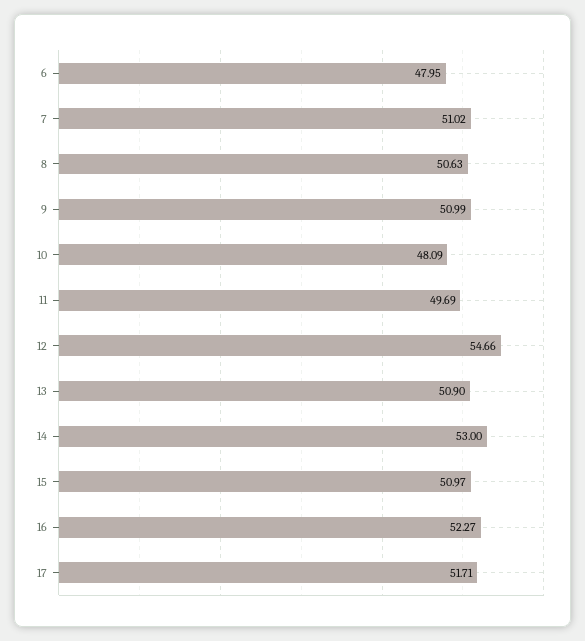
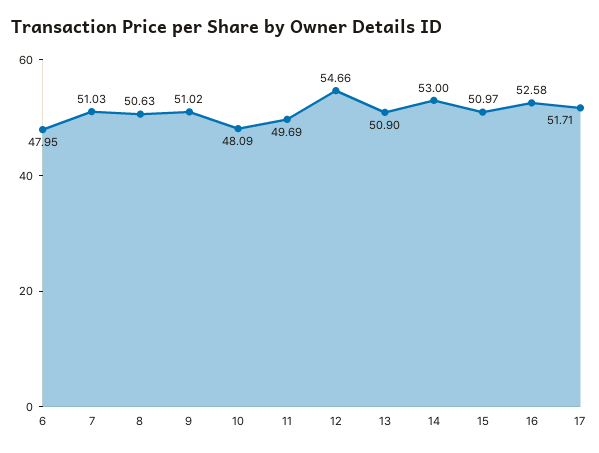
7: 51.02 -> 51.03
9: 50.99 -> 51.02
16: 52.27 -> 52.58

